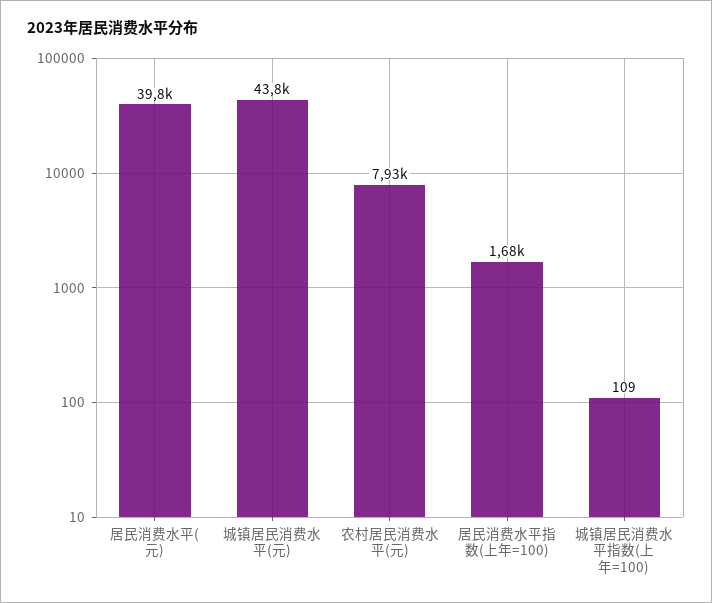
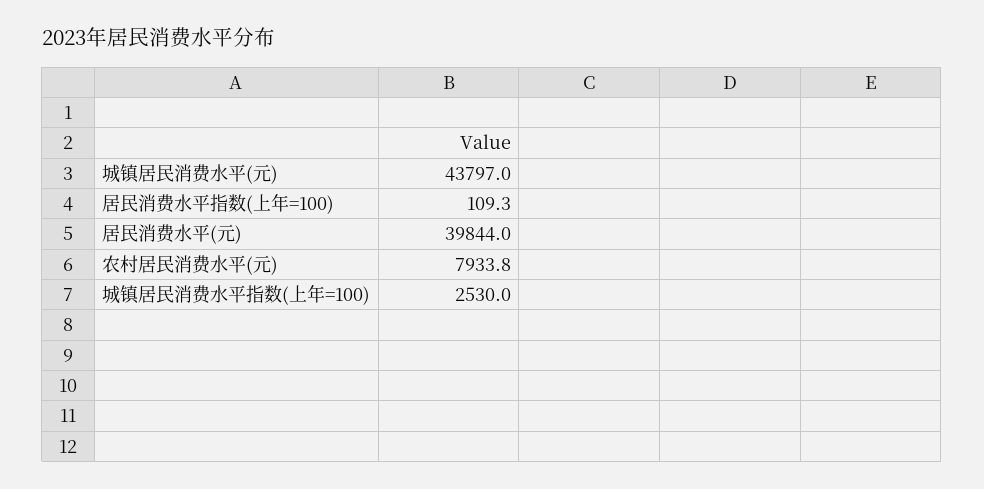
居民消费水平指数(上年=100): 1680 -> 109.3
城镇居民消费水平指数(上年=100): 109 -> 2530

